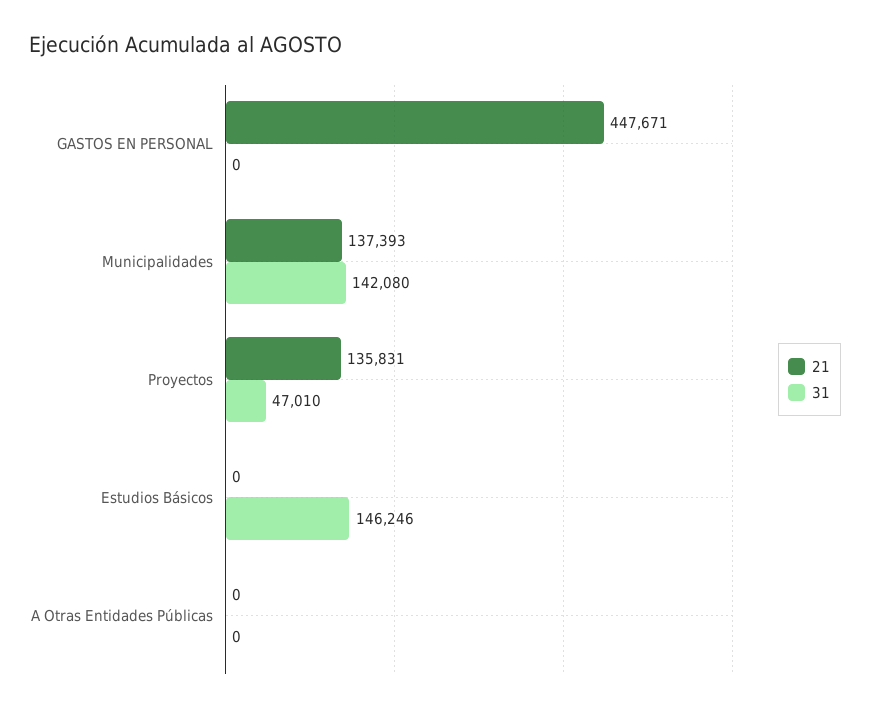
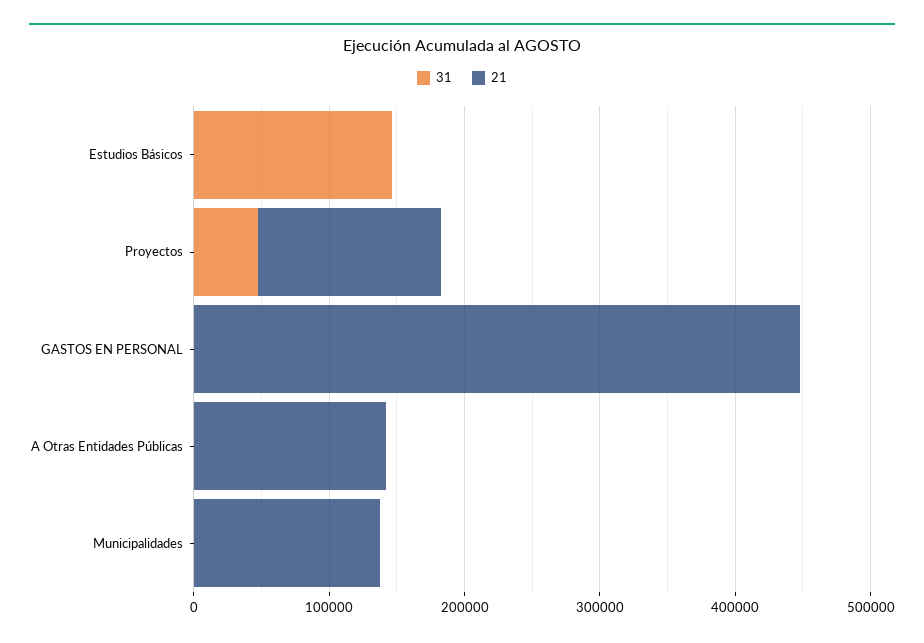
31, Municipalidades: 142080 -> 0
21, A Otras Entidades Públicas: 0 -> 140000

